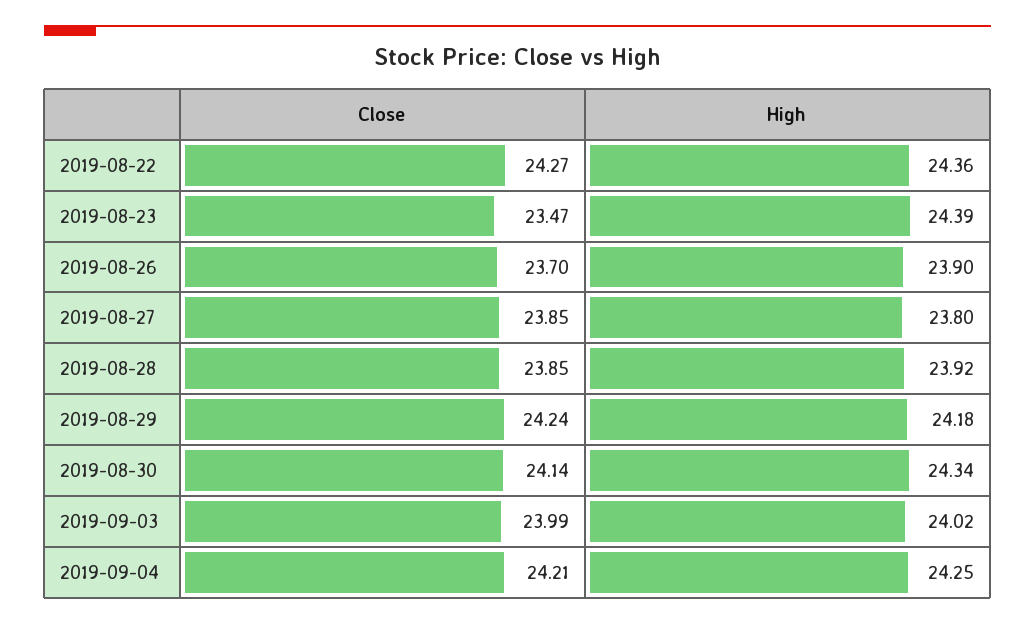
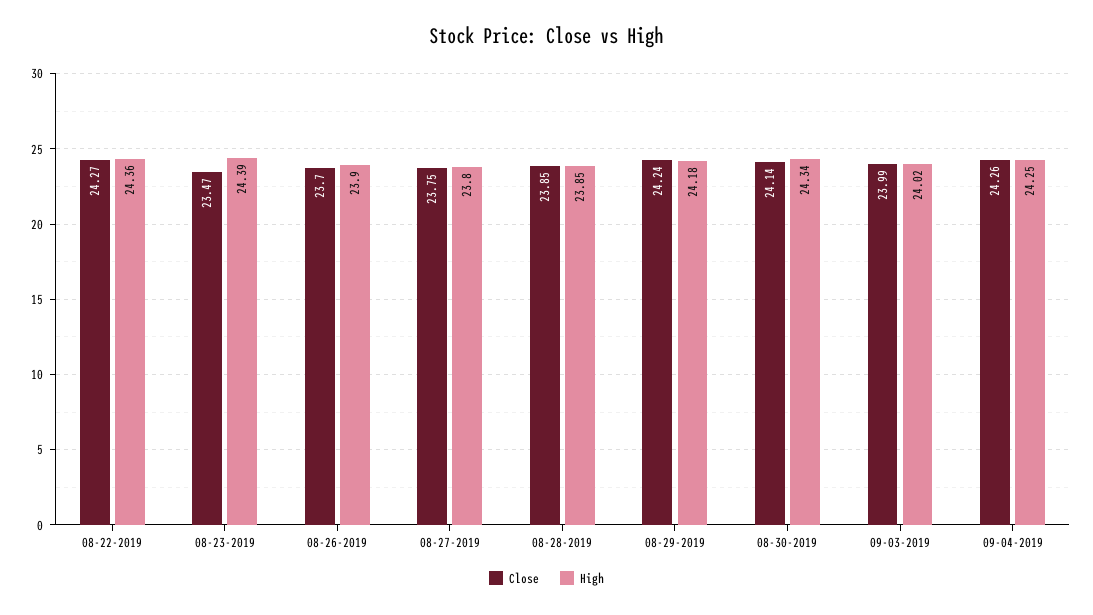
Close, 2019-08-27: 23.85 -> 23.75
High, 2019-08-28: 23.92 -> 23.85
Close, 2019-09-04: 24.21 -> 24.26

